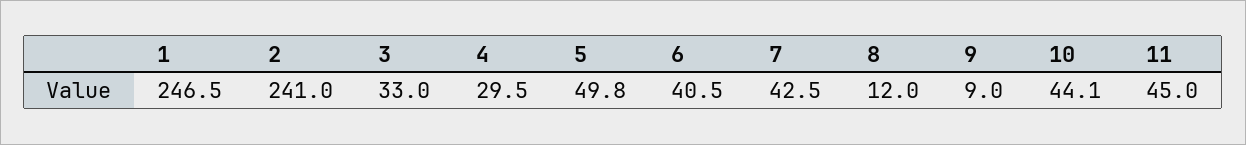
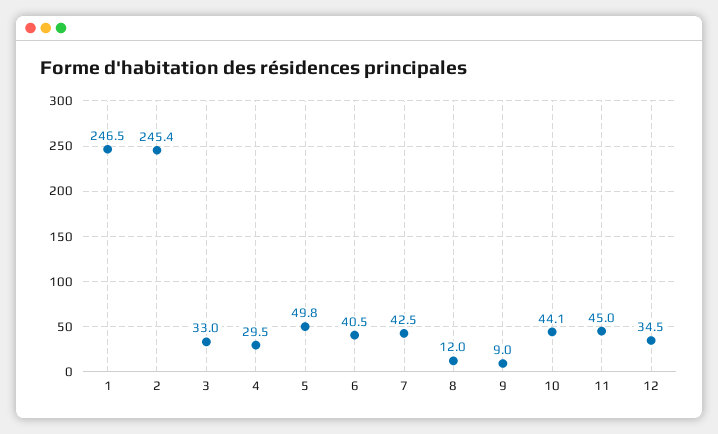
2: 241 -> 245.4
12: none -> 34.5

